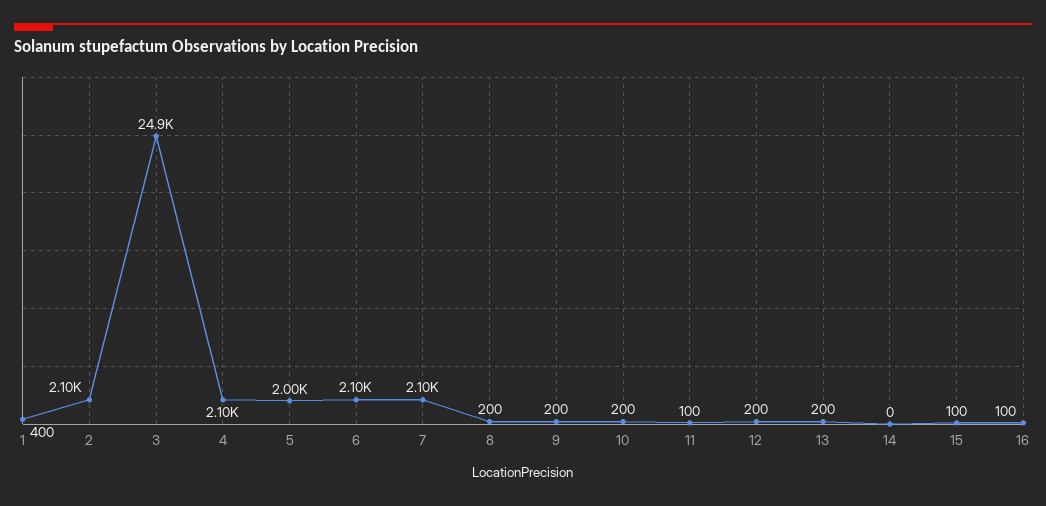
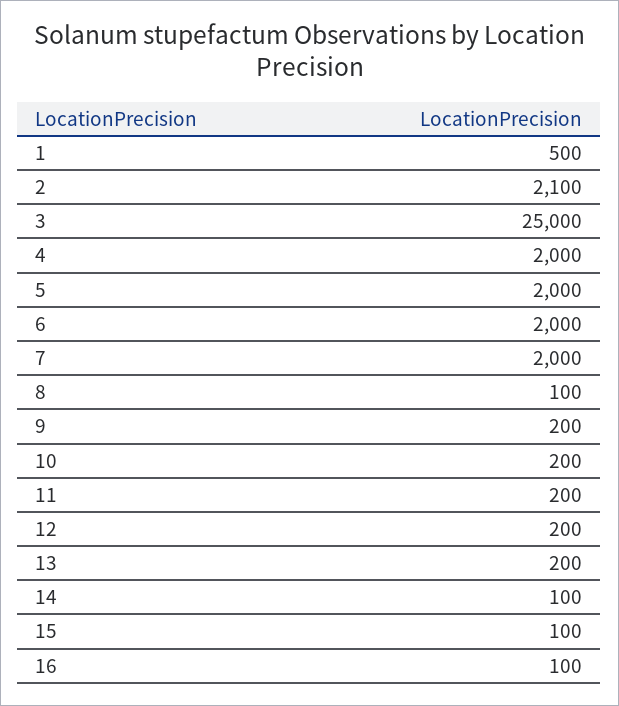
1: 400 -> 500
3: 24900 -> 25000
4: 2100 -> 2000
6: 2100 -> 2000
7: 2100 -> 2000
8: 200 -> 100
11: 100 -> 200
14: 0 -> 100

